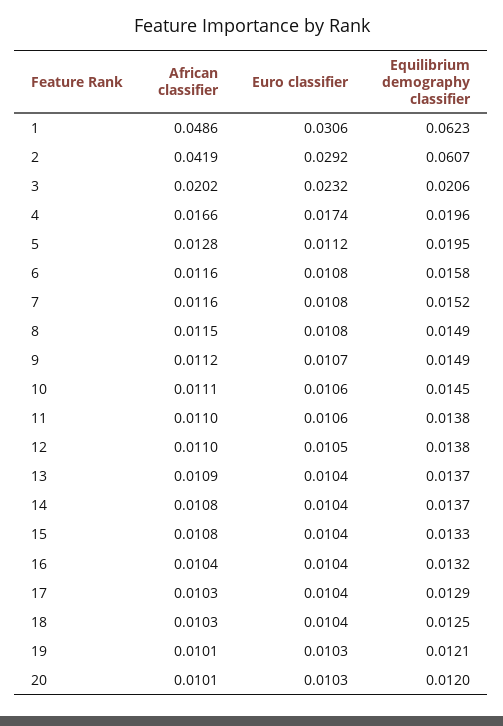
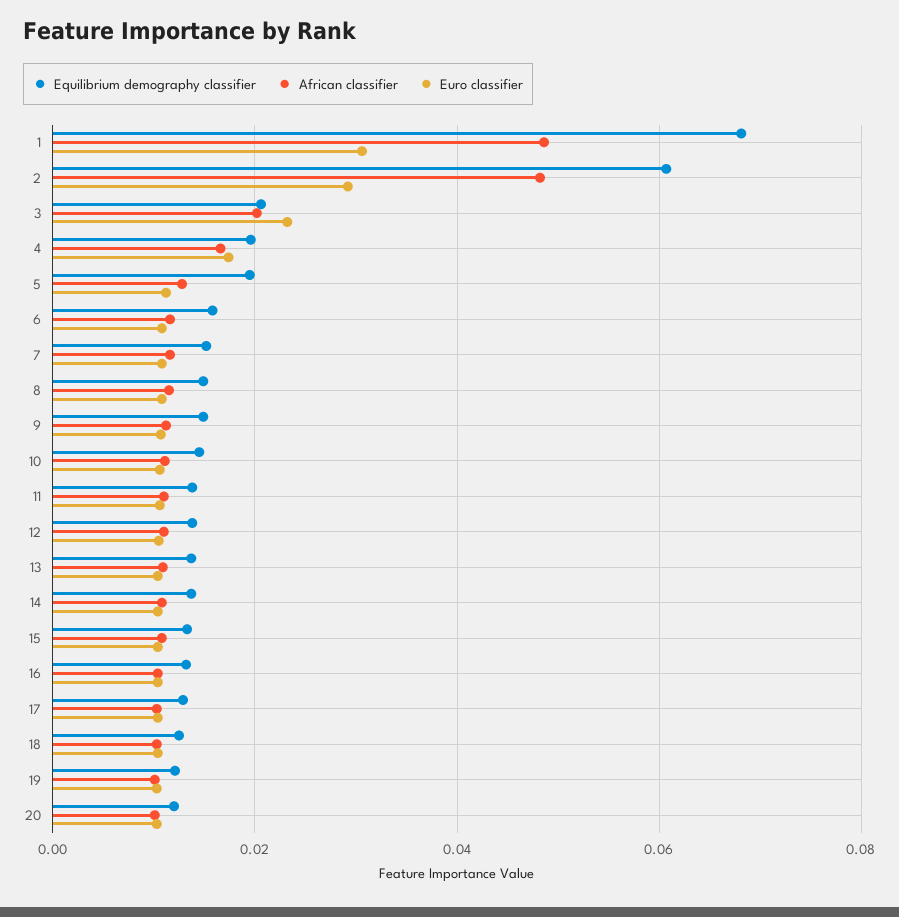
Equilibrium demography classifier, 1: 0.0623 -> 0.068
African classifier, 2: 0.0419 -> 0.048

